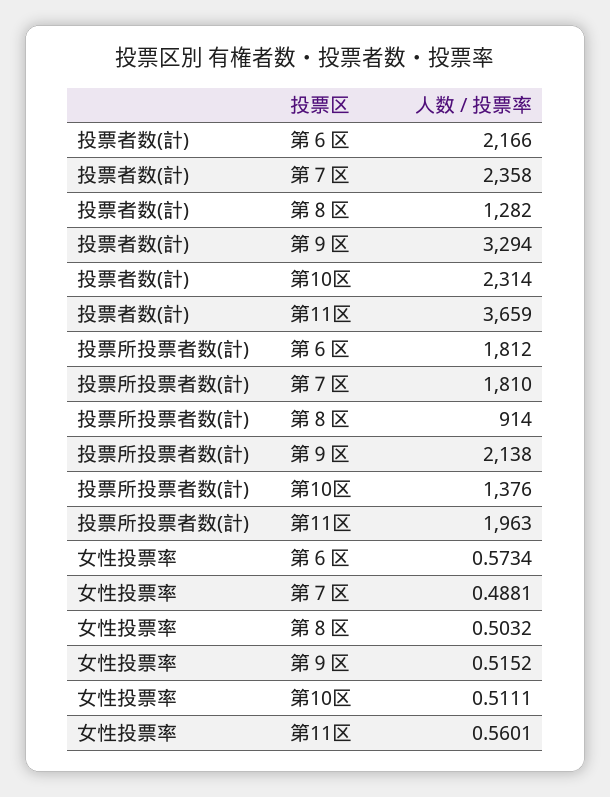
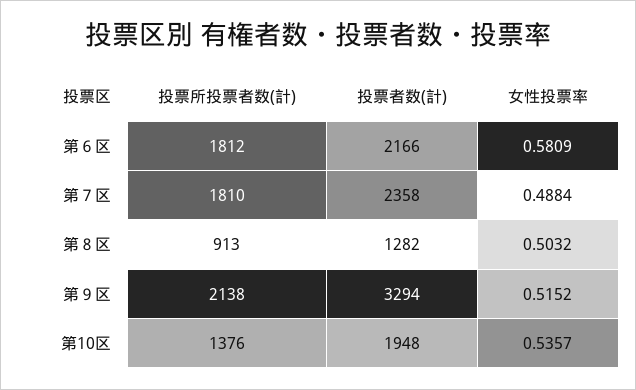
投票者数(計), 第10区: 2314 -> 1948
投票者数(計), 第11区: 3659 -> none
投票所投票者数(計), 第８区: 914 -> 913
投票所投票者数(計), 第11区: 1963 -> none
女性投票率, 第６区: 0.5734 -> 0.5809
女性投票率, 第７区: 0.4881 -> 0.4884
女性投票率, 第10区: 0.5111 -> 0.5357
女性投票率, 第11区: 0.5601 -> none

